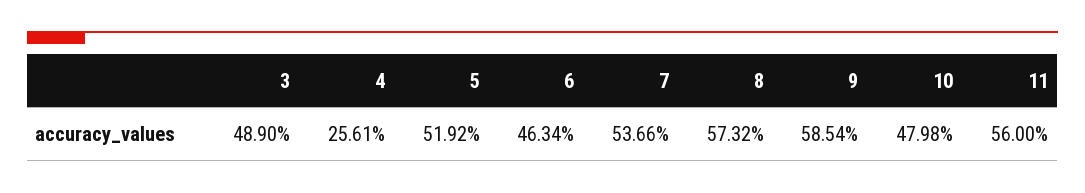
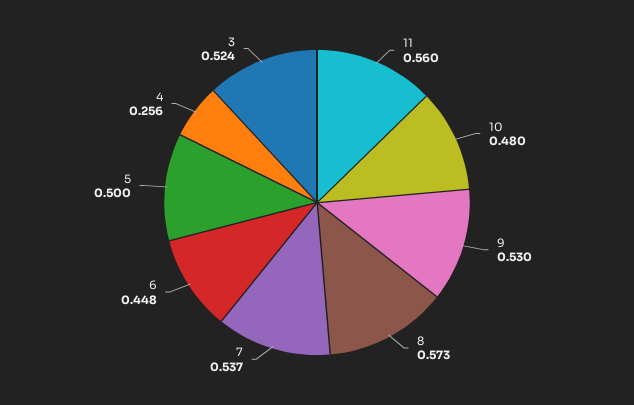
3: 0.489 -> 0.524
5: 0.5192 -> 0.5
6: 0.4634 -> 0.448
9: 0.5854 -> 0.53

